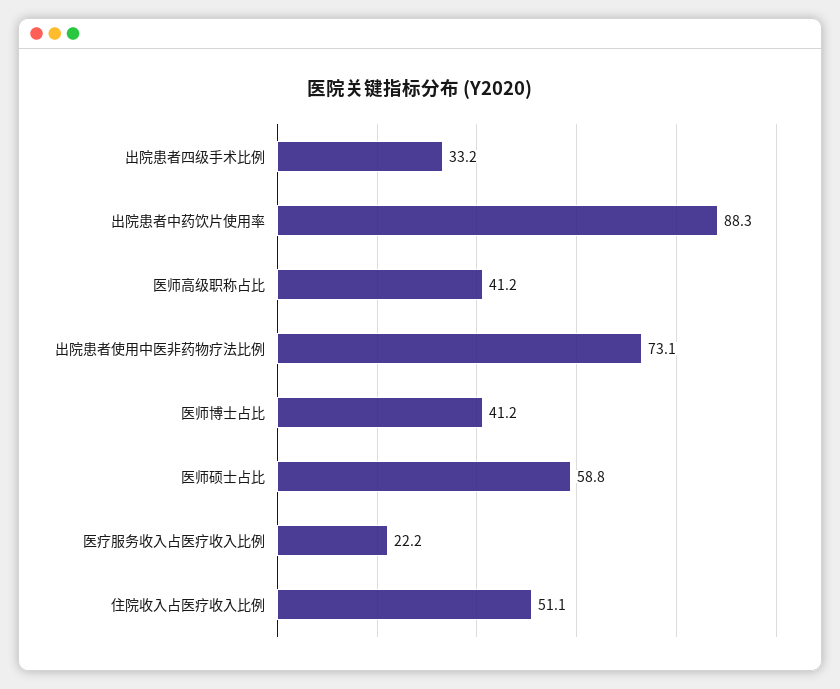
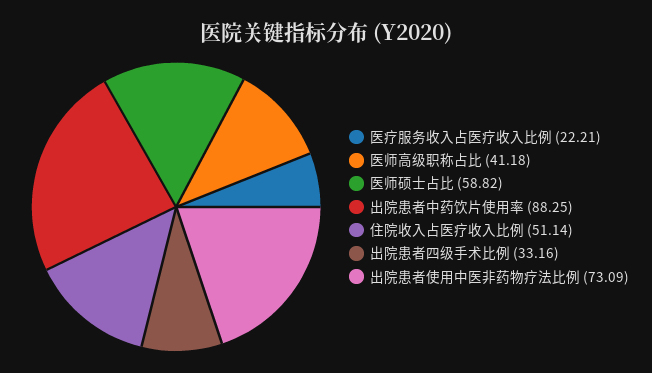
医师博士占比: 41.2 -> none

